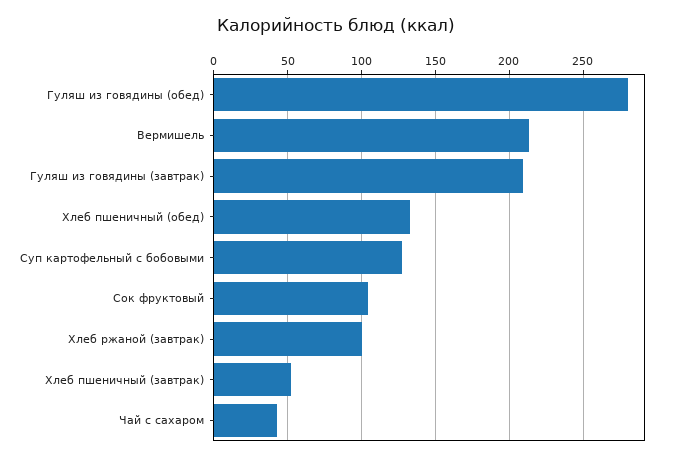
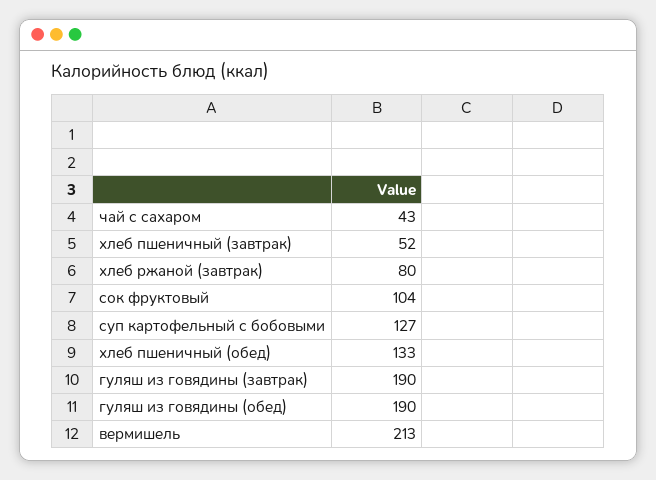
Гуляш из говядины (обед): 280 -> 190
Гуляш из говядины (завтрак): 210 -> 190
Хлеб ржаной (завтрак): 100 -> 80

